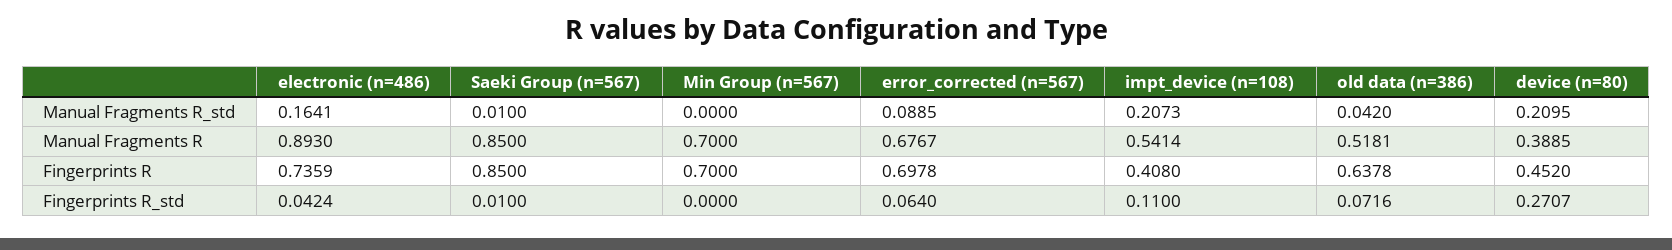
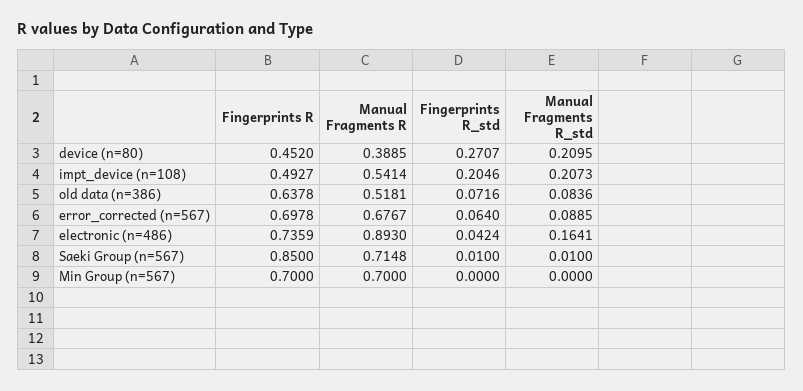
old data (n=386), Manual Fragments R_std: 0.042 -> 0.0836
Saeki Group (n=567), Manual Fragments R: 0.85 -> 0.7148
impt_device (n=108), Fingerprints R: 0.408 -> 0.4927
impt_device (n=108), Fingerprints R_std: 0.11 -> 0.2046

